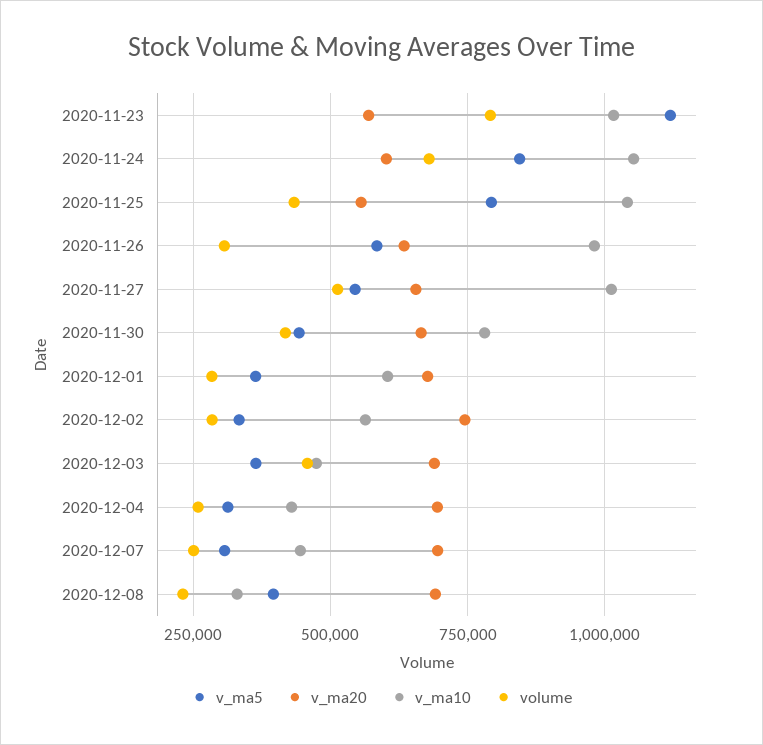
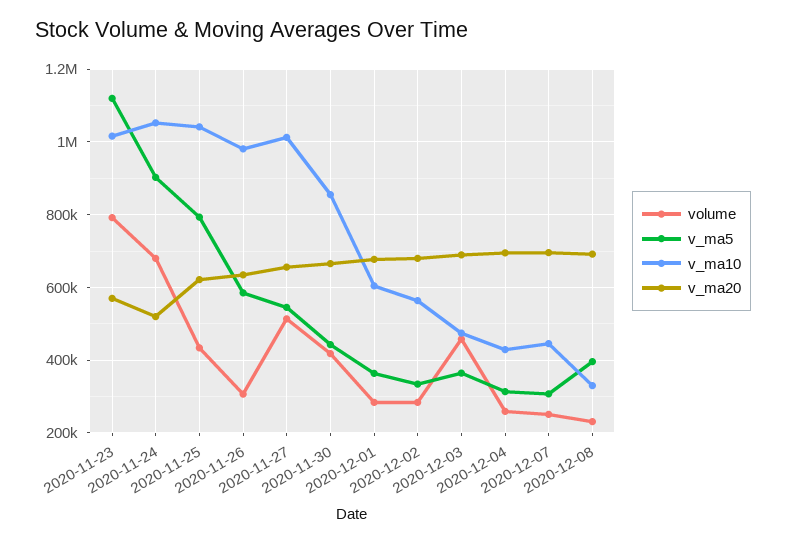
v_ma5, 2020-11-24: 850000 -> 900000
v_ma20, 2020-11-24: 600000 -> 520000
v_ma20, 2020-11-25: 550000 -> 620000
v_ma10, 2020-11-30: 775000 -> 860000
v_ma20, 2020-12-02: 750000 -> 680000

